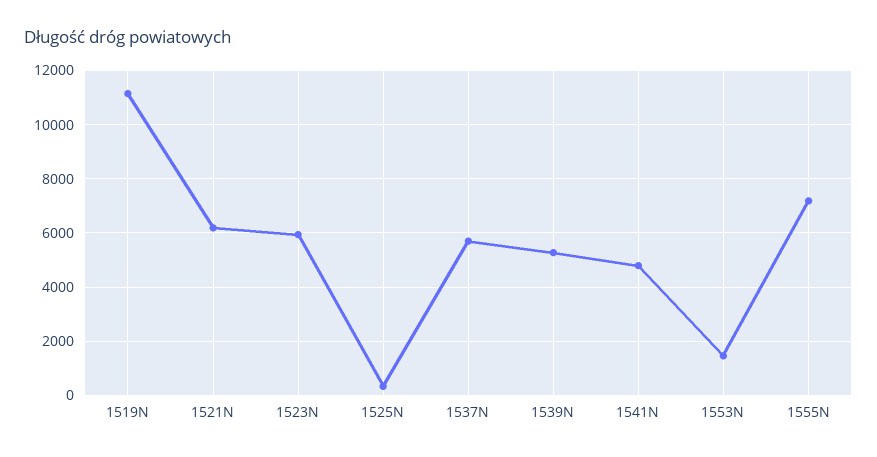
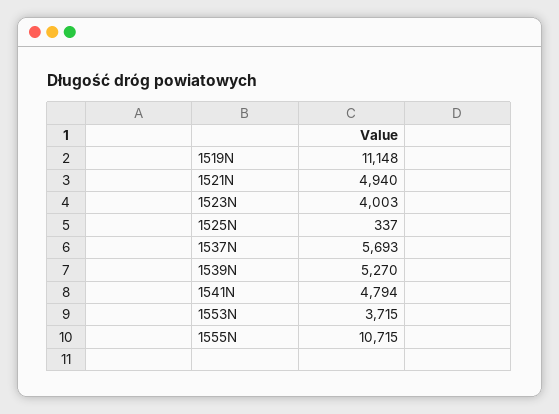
1521N: 6250 -> 4940
1523N: 6000 -> 4003
1553N: 1500 -> 3715
1555N: 7250 -> 10715

